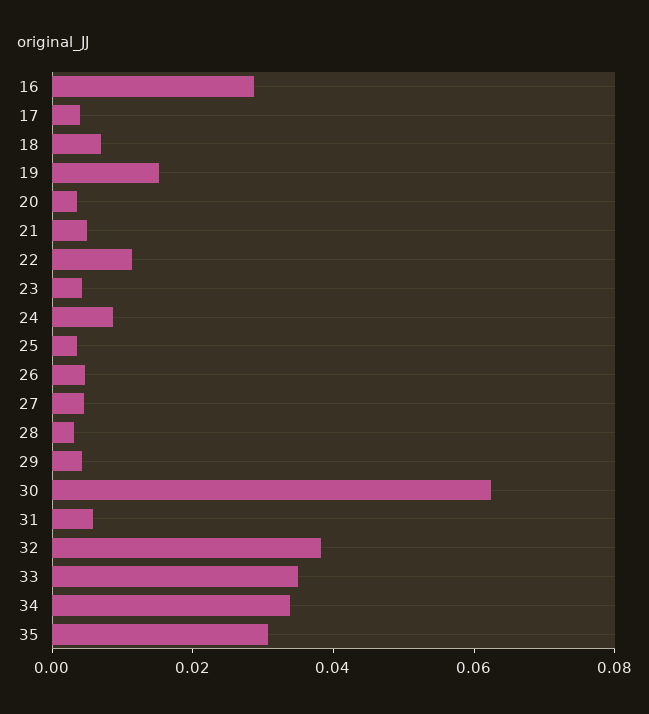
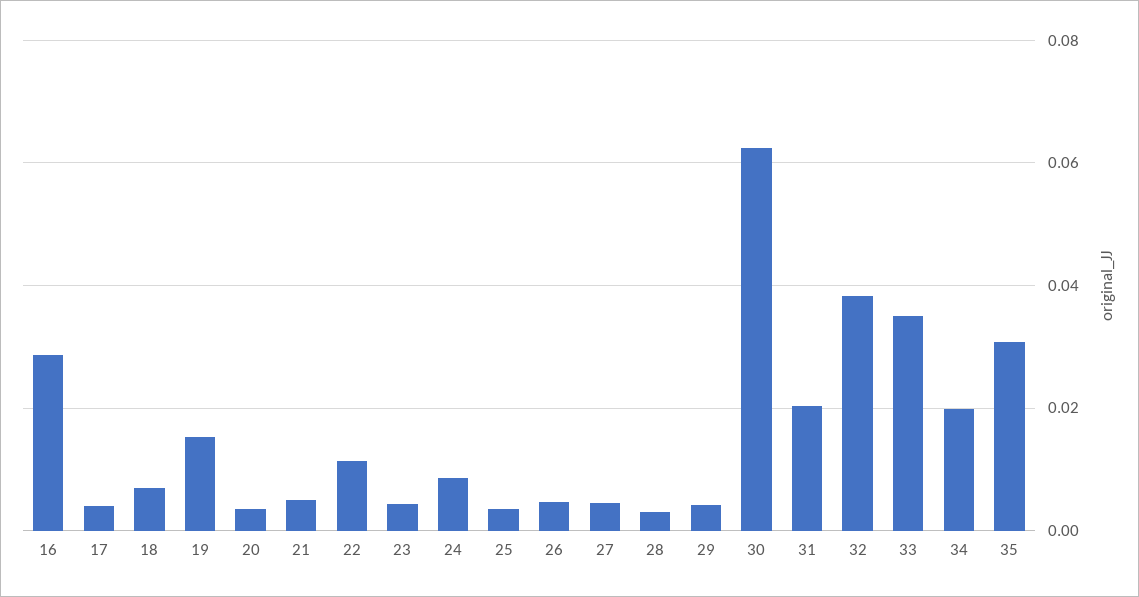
31: 0.005 -> 0.02
34: 0.035 -> 0.02

